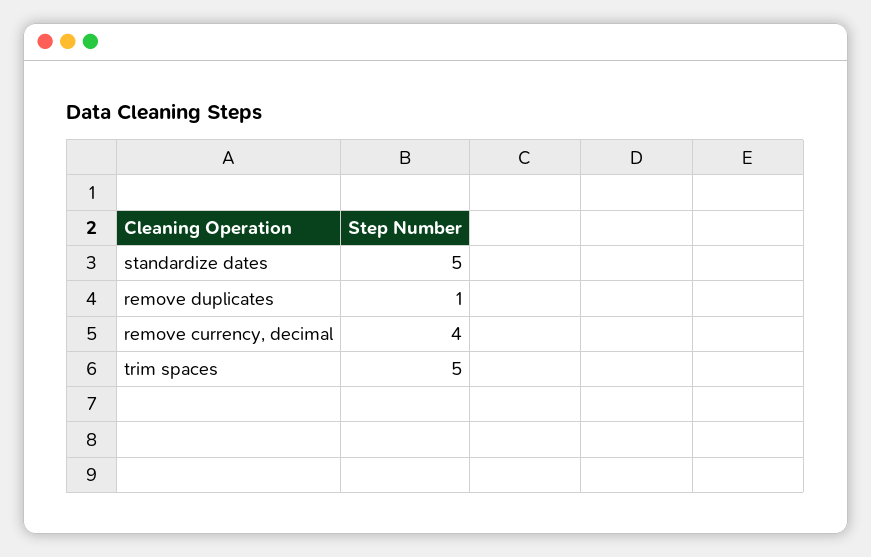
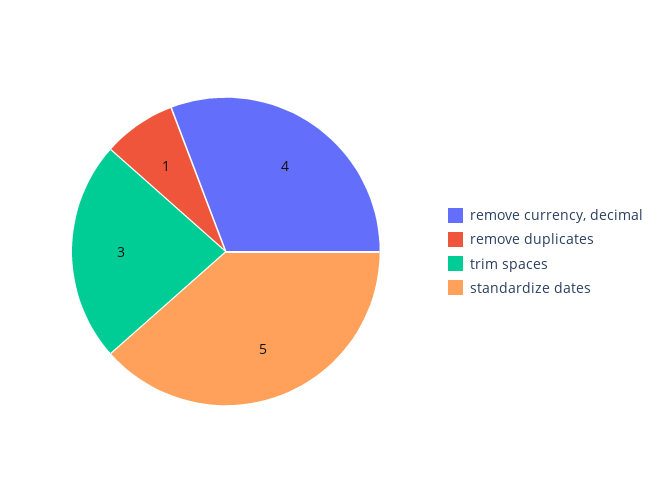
trim spaces: 5 -> 3

